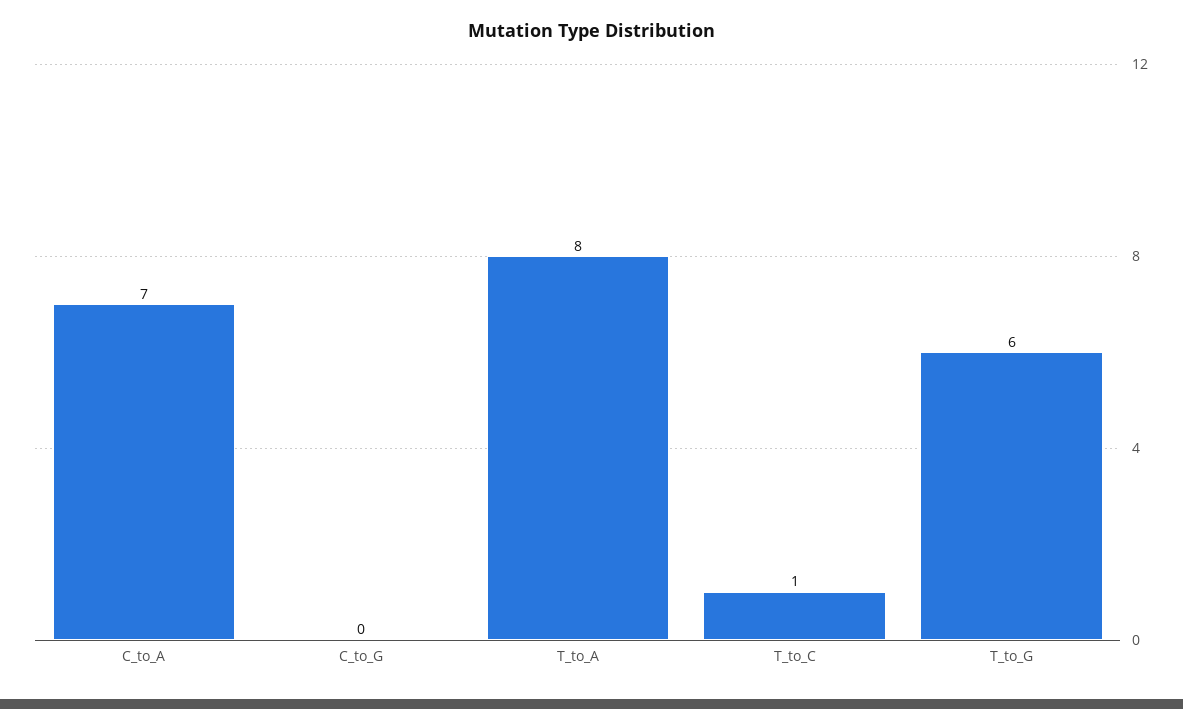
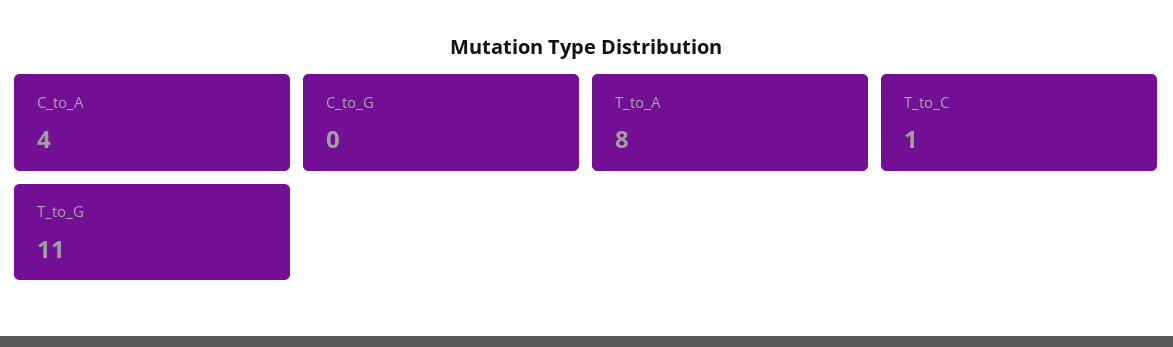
C_to_A: 7 -> 4
T_to_G: 6 -> 11

